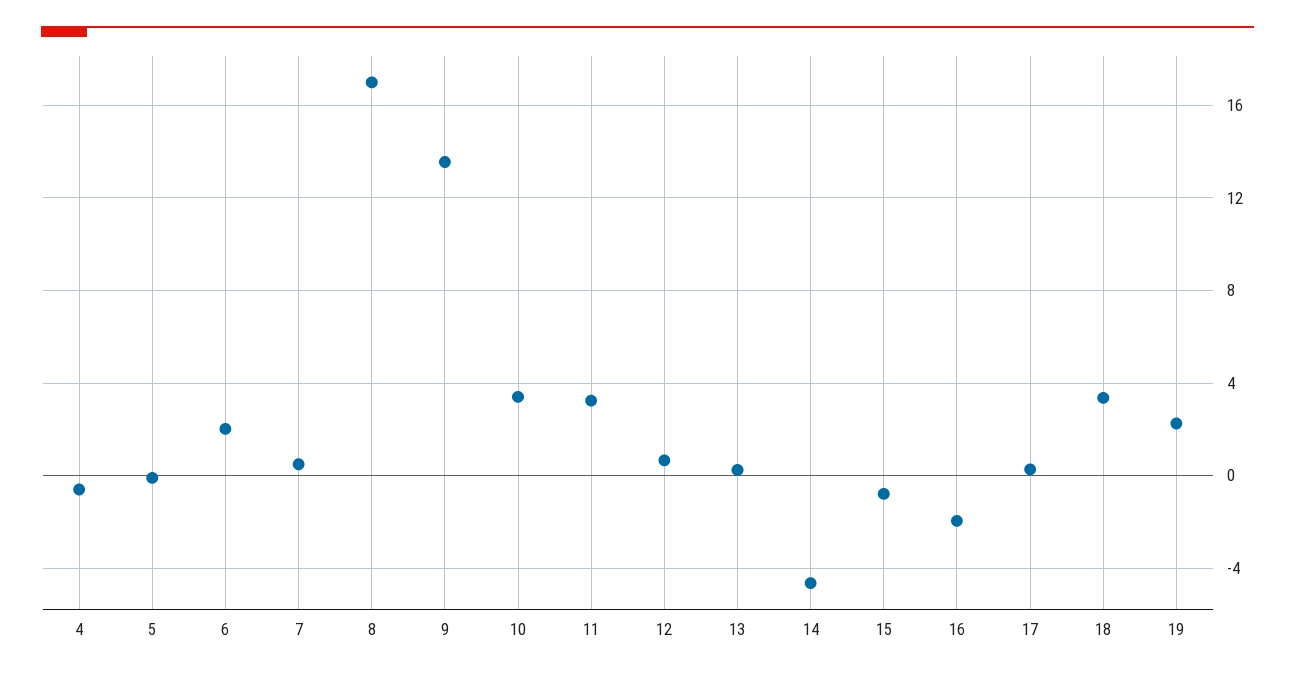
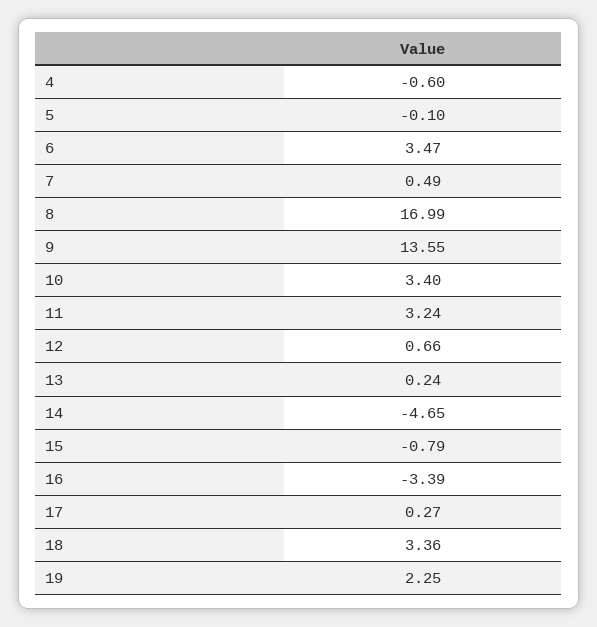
6: 2 -> 3.47
16: -2 -> -3.39

